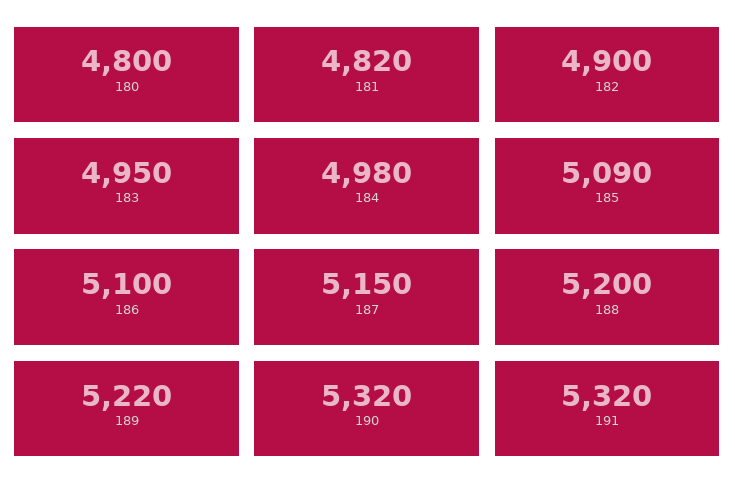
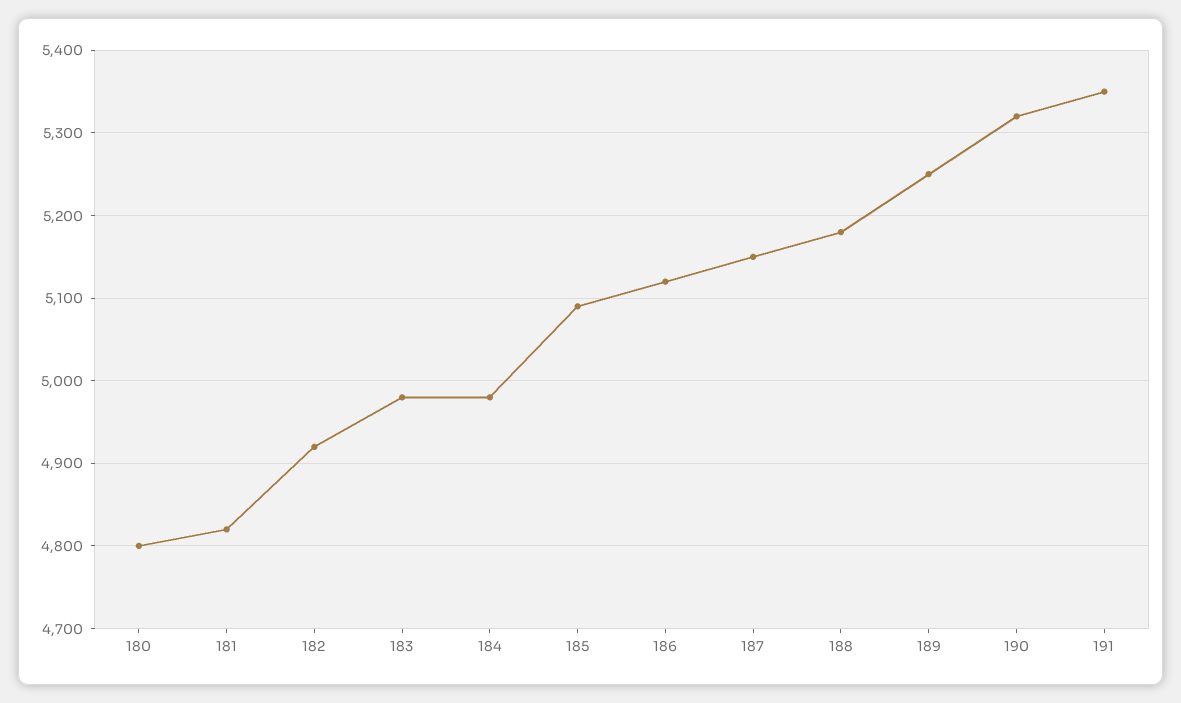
182: 4900 -> 4920
183: 4950 -> 4980
186: 5100 -> 5120
188: 5200 -> 5180
189: 5220 -> 5250
191: 5320 -> 5350

